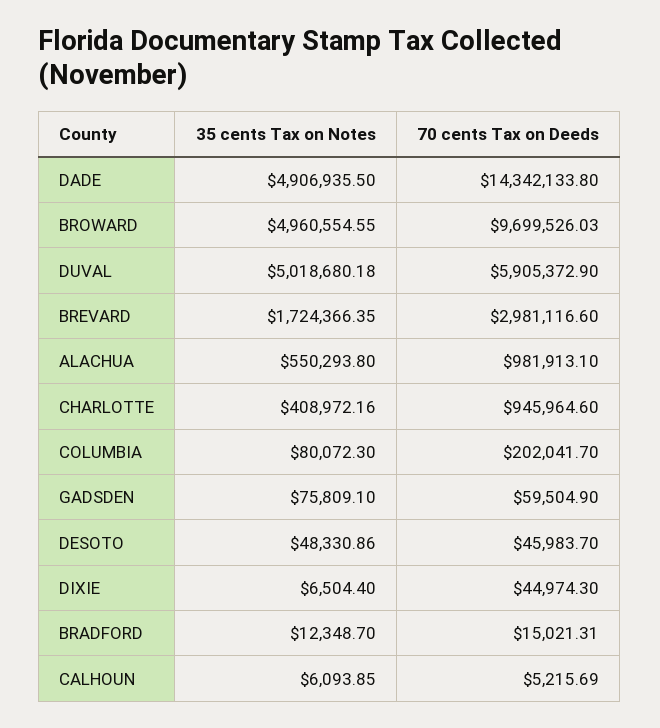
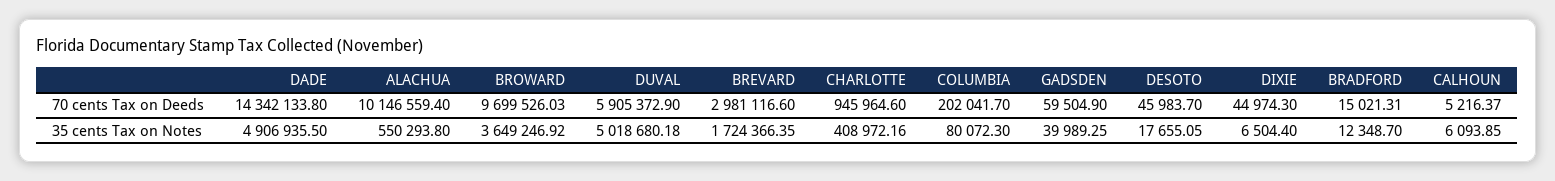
35 cents Tax on Notes, BROWARD: 4960554.55 -> 3649246.92
70 cents Tax on Deeds, ALACHUA: 981913.1 -> 10146559.4
35 cents Tax on Notes, GADSDEN: 75809.1 -> 39989.25
35 cents Tax on Notes, DESOTO: 48330.86 -> 17655.05
70 cents Tax on Deeds, CALHOUN: 5215.69 -> 5216.37

